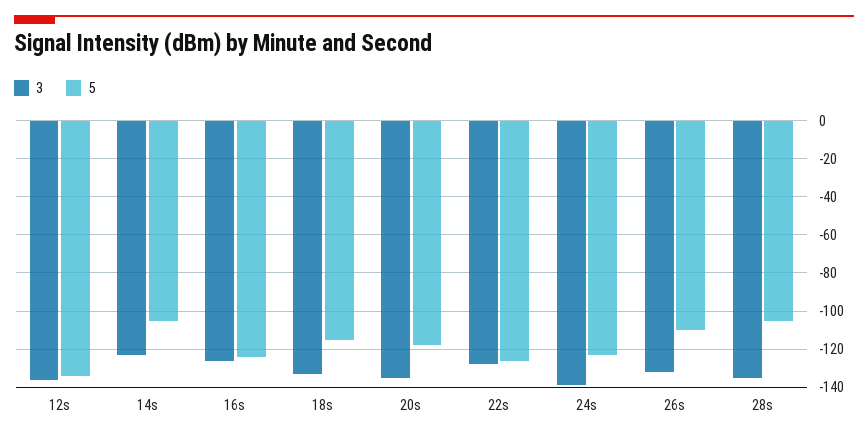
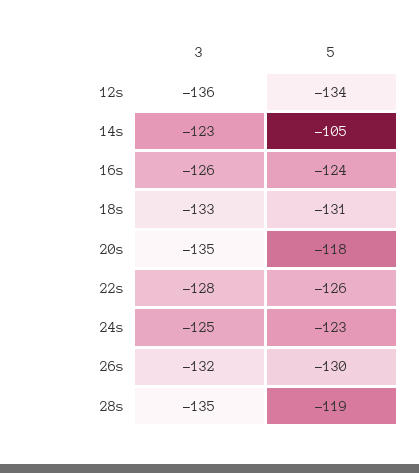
5, 18s: -115 -> -131
3, 24s: -140 -> -125
5, 26s: -110 -> -130
5, 28s: -105 -> -119

